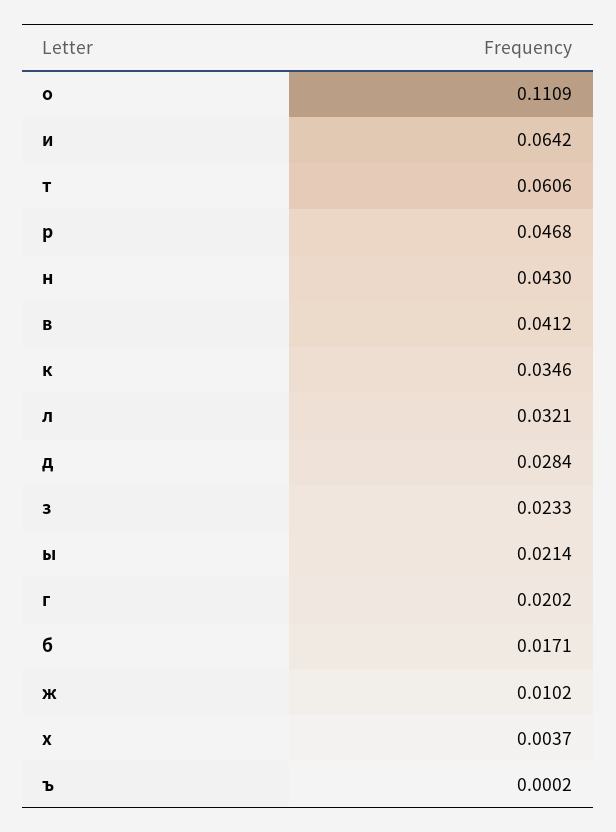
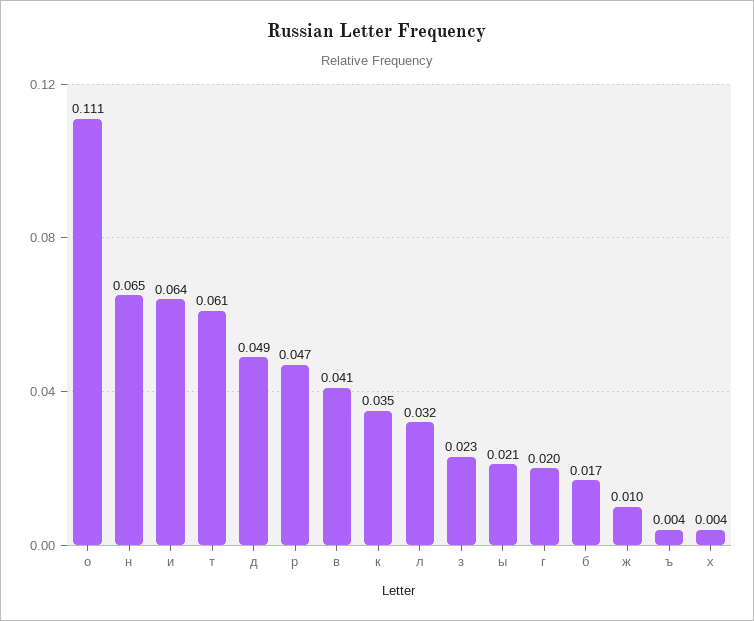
н: 0.043 -> 0.065
д: 0.0284 -> 0.049
ъ: 0.0002 -> 0.004

